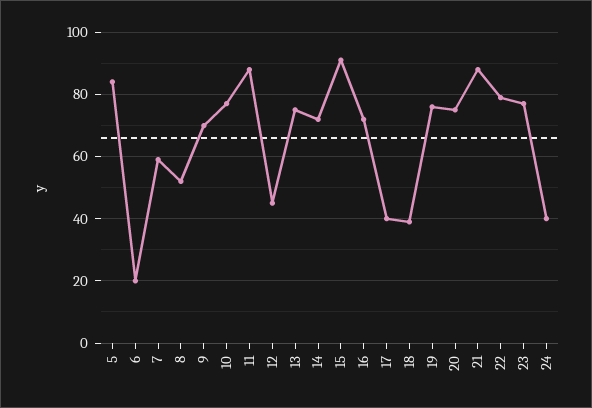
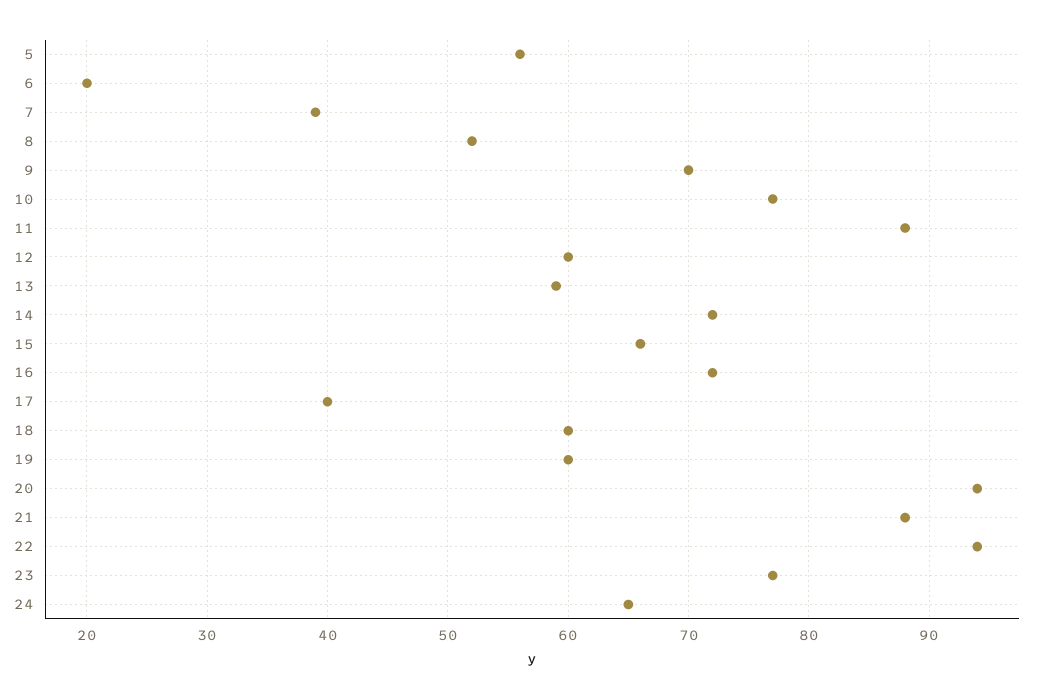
5: 85 -> 56
7: 60 -> 39
12: 45 -> 60
13: 75 -> 59
15: 90 -> 66
18: 40 -> 60
19: 75 -> 60
20: 75 -> 94
22: 80 -> 94
24: 40 -> 65

